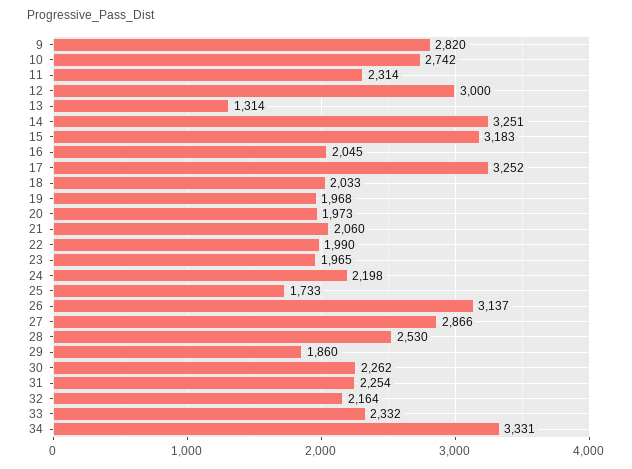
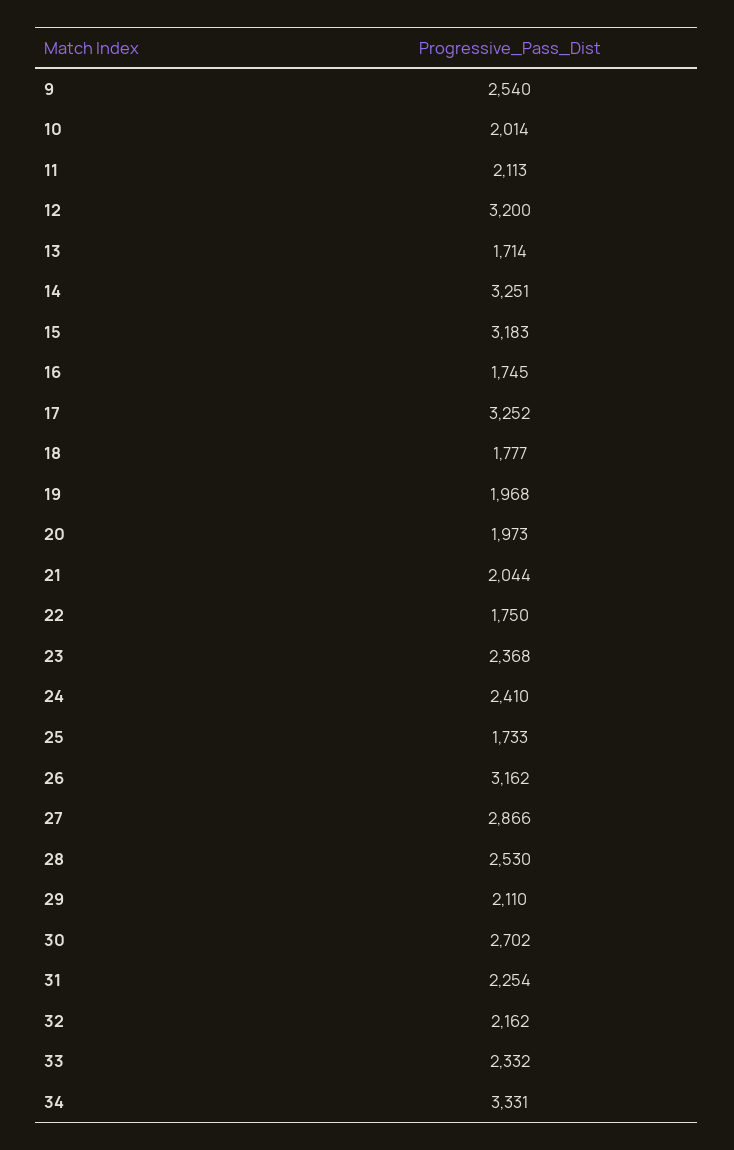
9: 2820 -> 2540
10: 2742 -> 2014
11: 2314 -> 2113
12: 3000 -> 3200
13: 1314 -> 1714
16: 2045 -> 1745
18: 2033 -> 1777
21: 2060 -> 2044
22: 1990 -> 1750
23: 1965 -> 2368
24: 2198 -> 2410
26: 3137 -> 3162
29: 1860 -> 2110
30: 2262 -> 2702
32: 2164 -> 2162

